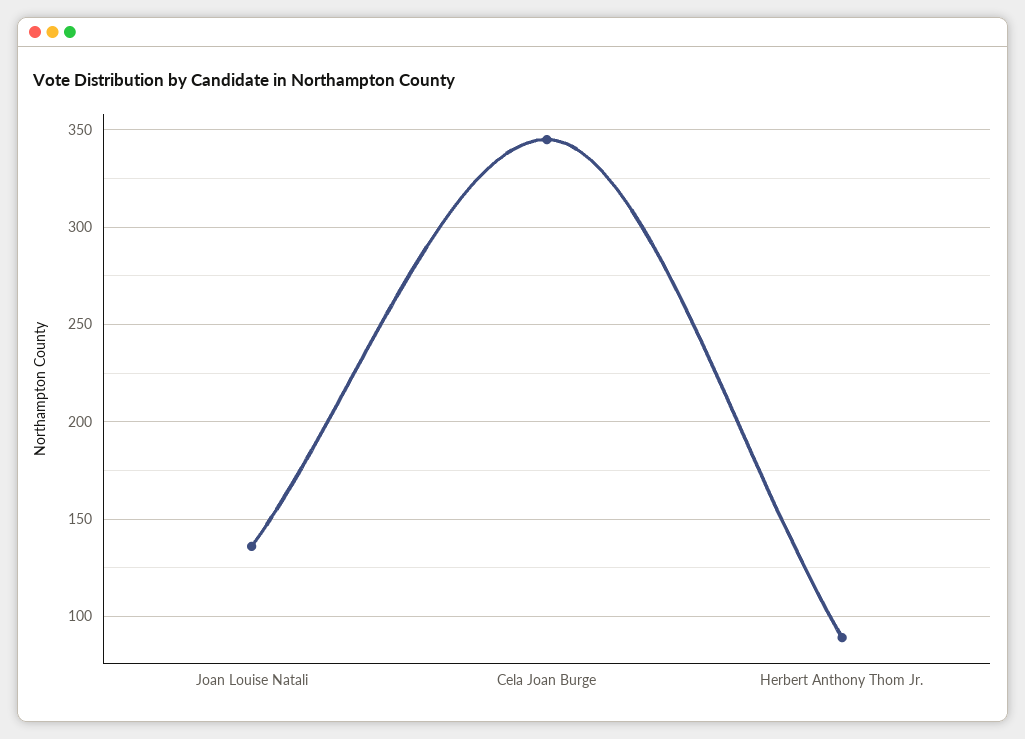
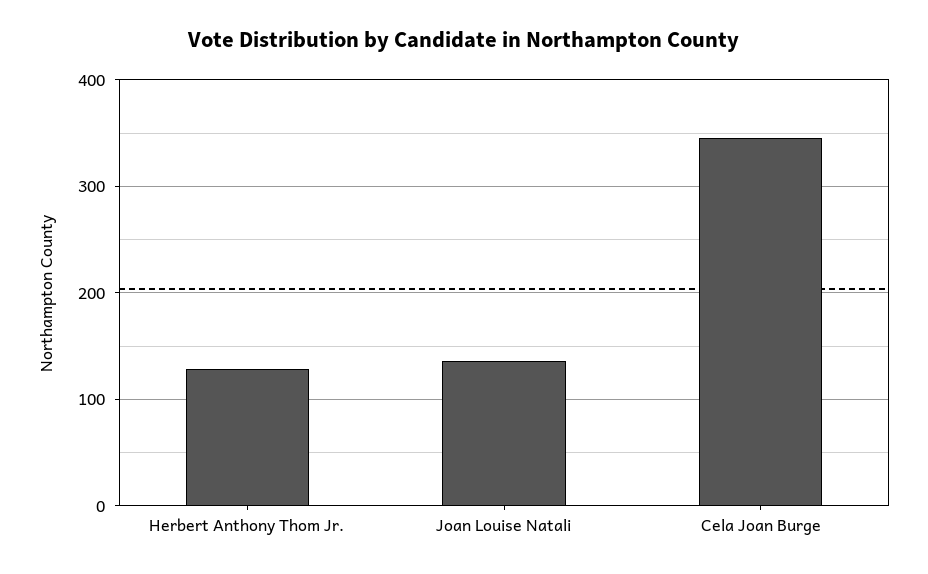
Herbert Anthony Thom Jr.: 90 -> 130

